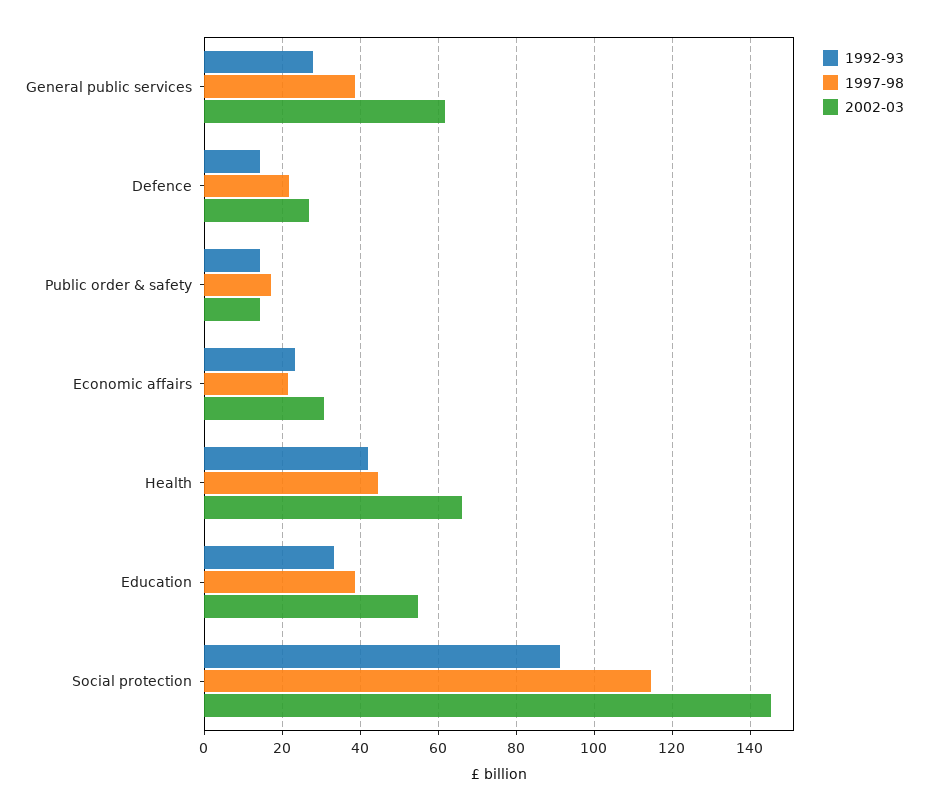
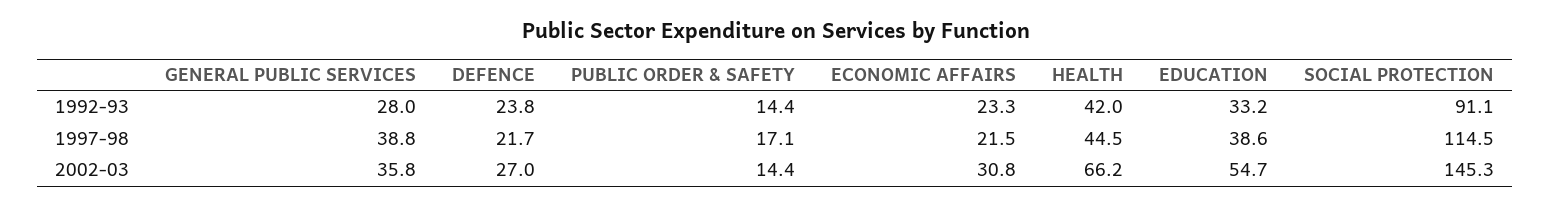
2002-03, General public services: 62 -> 35.8
1992-93, Defence: 14 -> 23.8

